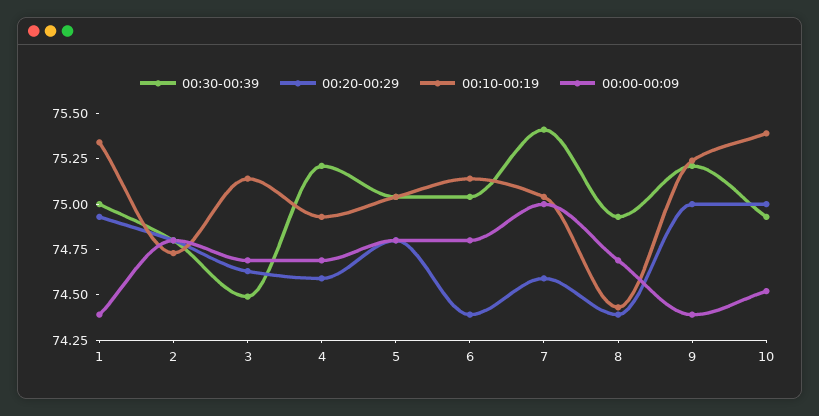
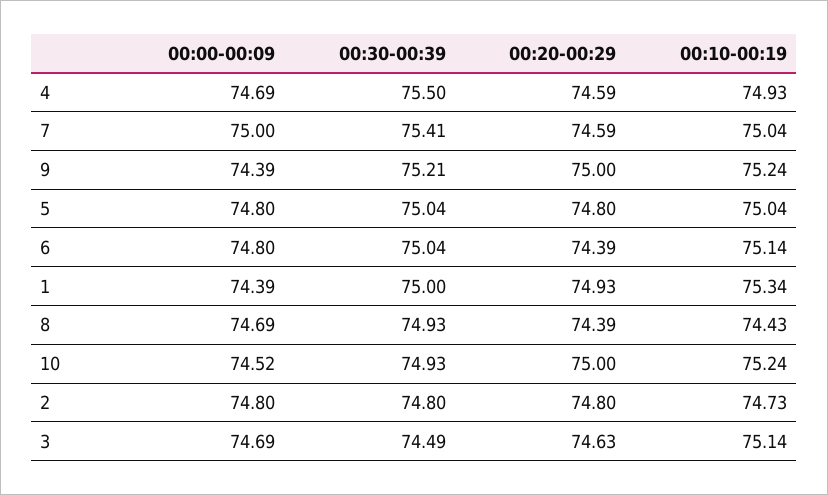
00:30-00:39, 4: 75.2 -> 75.5
00:10-00:19, 10: 75.4 -> 75.24

